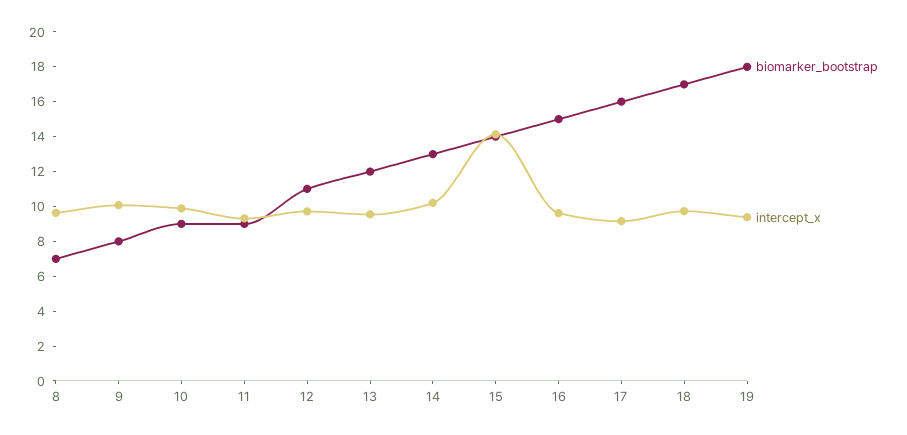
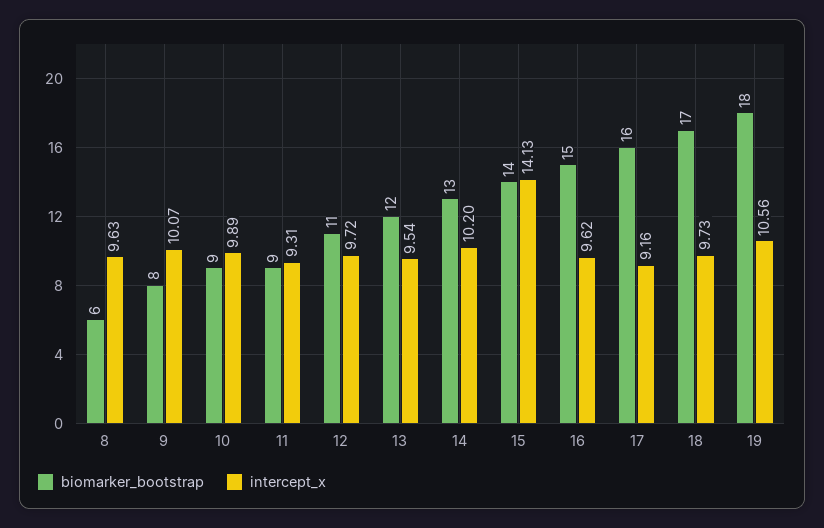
biomarker_bootstrap, 8: 7 -> 6
intercept_x, 19: 9.5 -> 10.56

